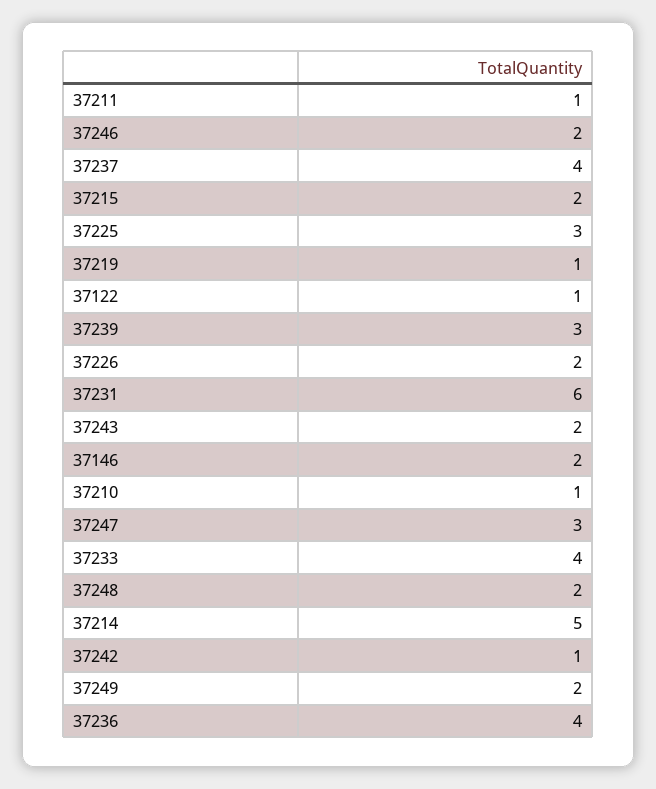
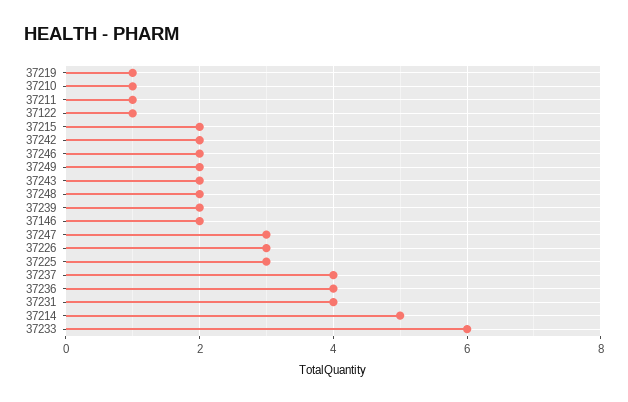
37239: 3 -> 2
37226: 2 -> 3
37231: 6 -> 4
37233: 4 -> 6
37242: 1 -> 2

